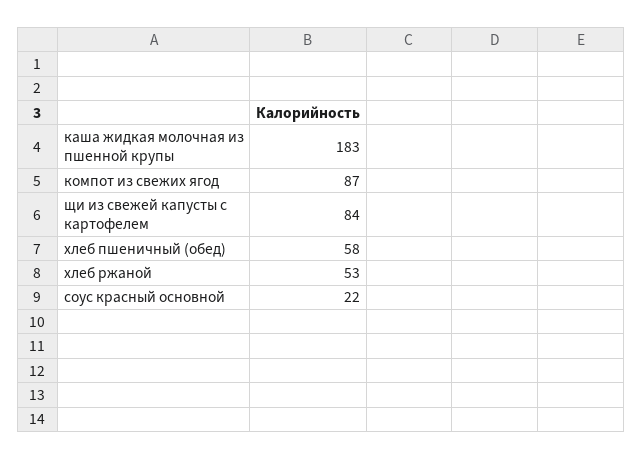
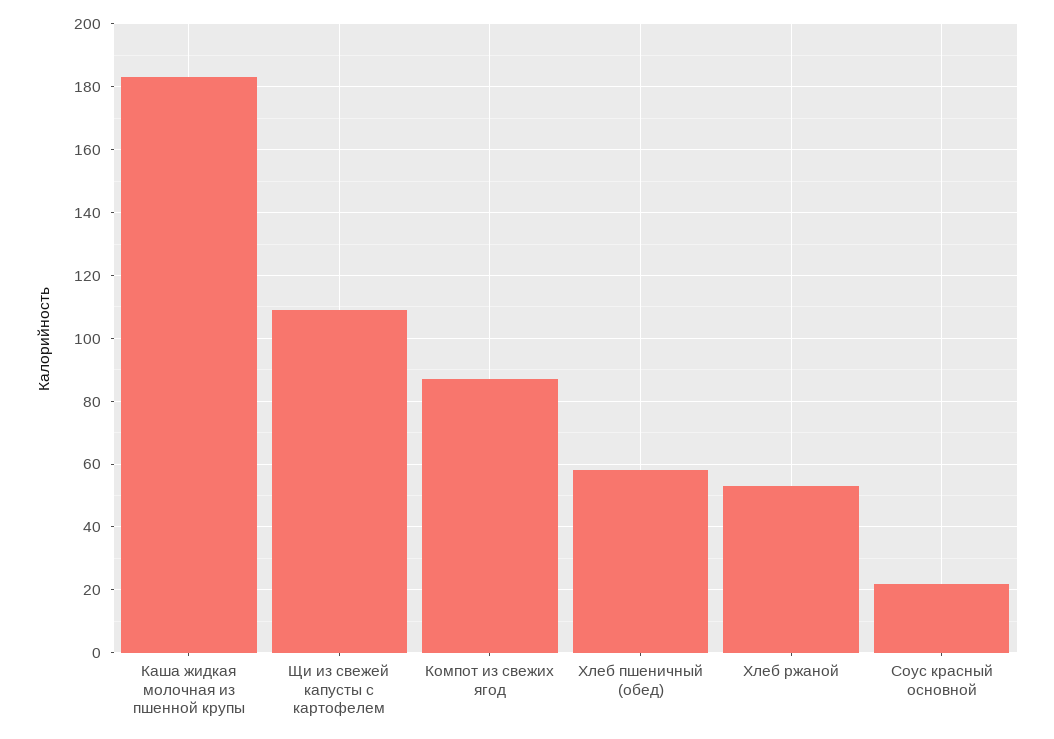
щи из свежей капусты с картофелем: 84 -> 110

